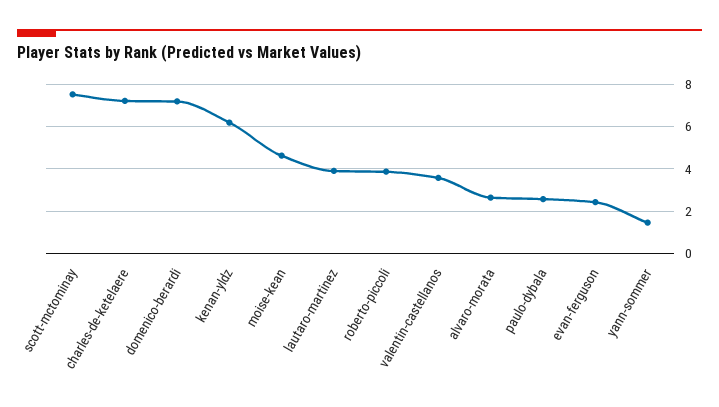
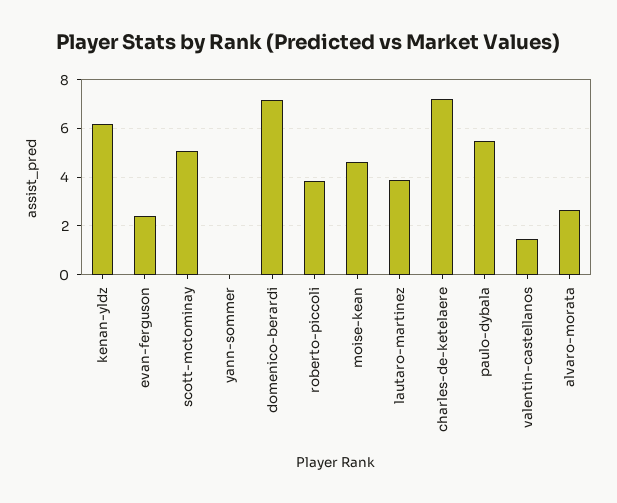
scott-mctominay: 7.5 -> 5
valentin-castellanos: 3.5 -> 1.5
paulo-dybala: 2.5 -> 5.5
yann-sommer: 1.5 -> 0

